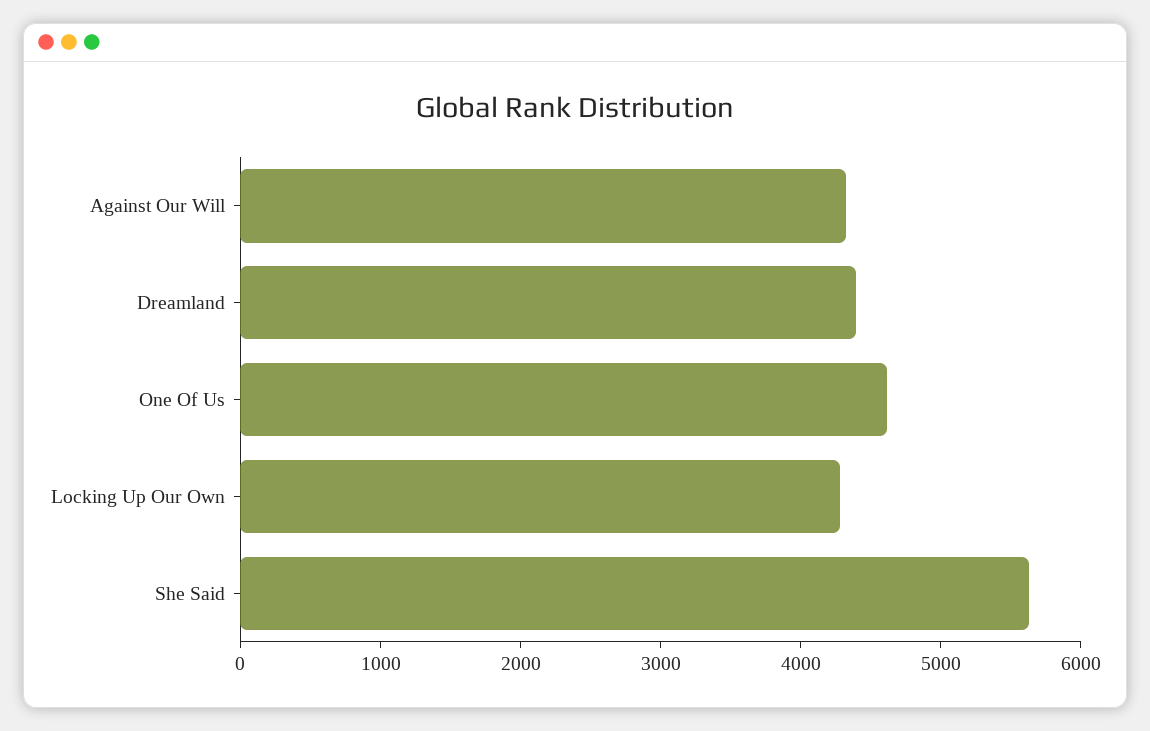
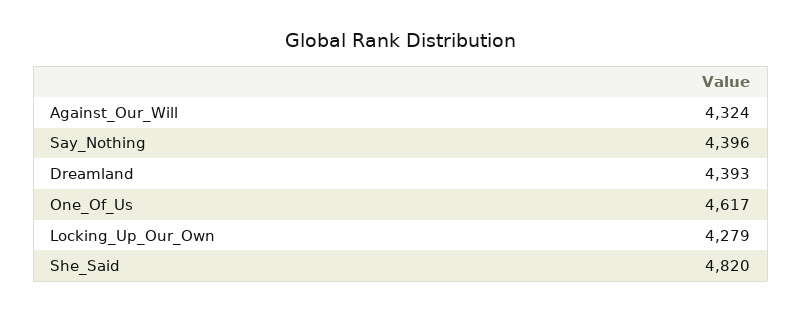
She Said: 5600 -> 4820
Say_Nothing: none -> 4396

